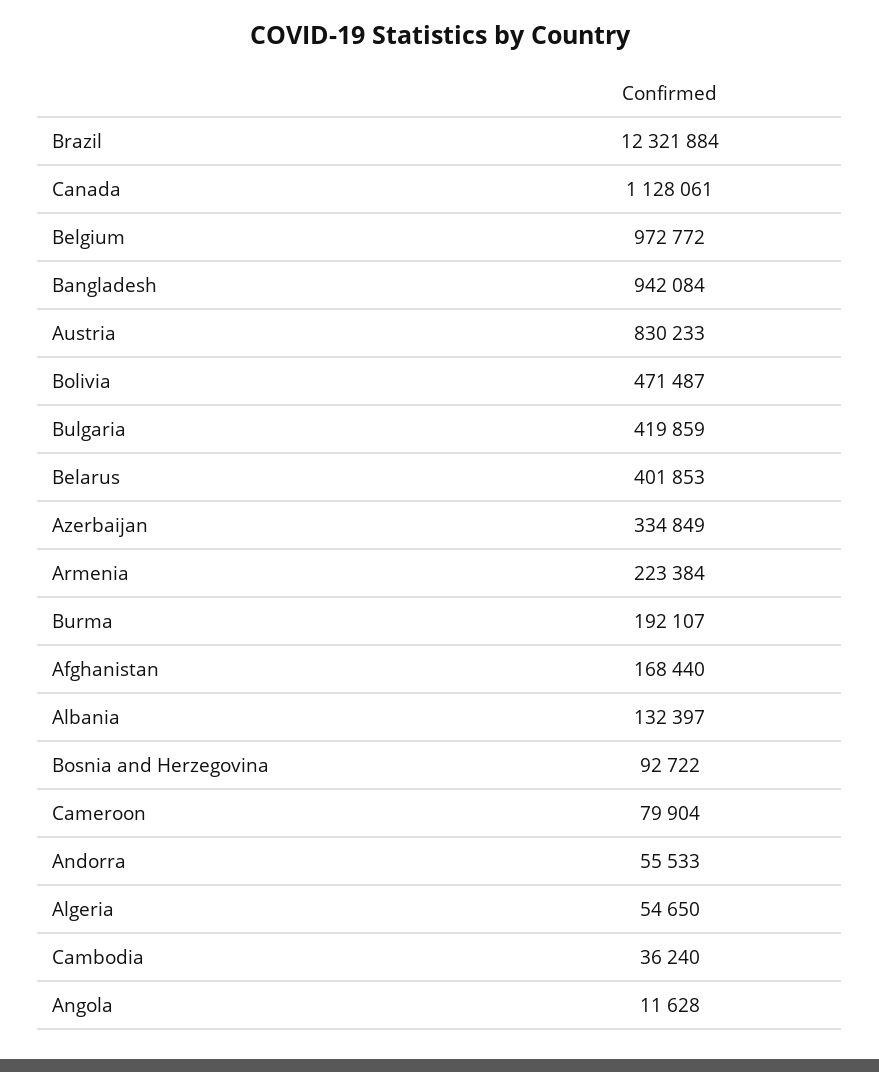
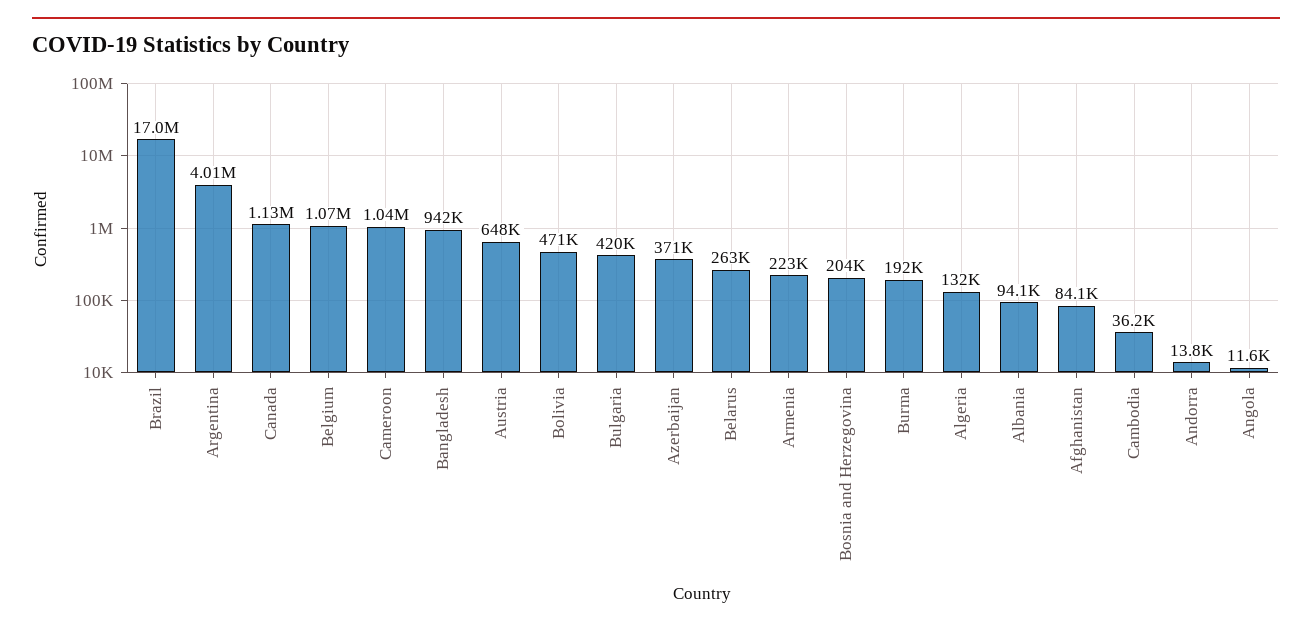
Brazil: 12321884 -> 17000000
Belgium: 972772 -> 1070000
Austria: 830233 -> 648000
Belarus: 401853 -> 263000
Azerbaijan: 334849 -> 371000
Afghanistan: 168440 -> 84100
Albania: 132397 -> 94100
Bosnia and Herzegovina: 92722 -> 204000
Cameroon: 79904 -> 1040000
Andorra: 55533 -> 13800
Algeria: 54650 -> 132000
Argentina: none -> 4010000

